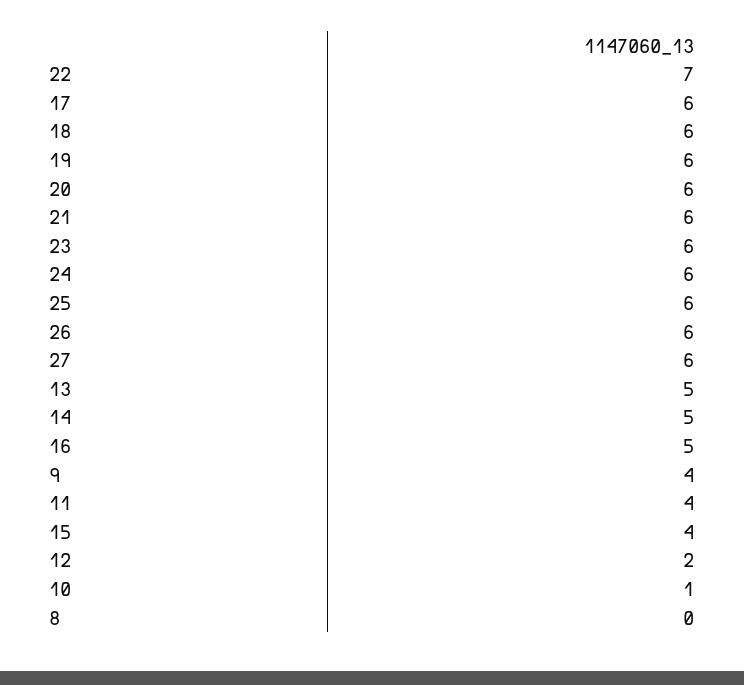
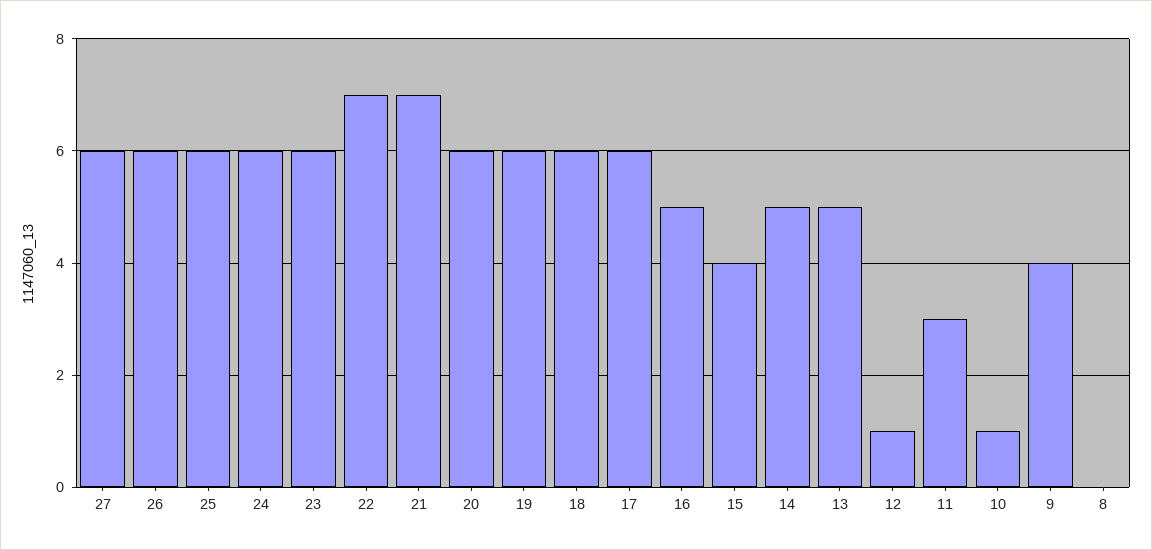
21: 6 -> 7
11: 4 -> 3
12: 2 -> 1

